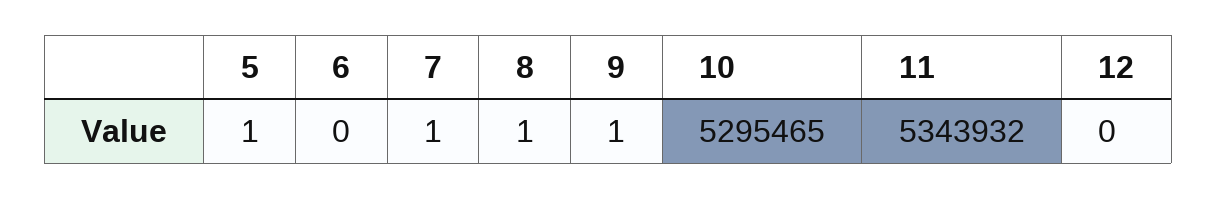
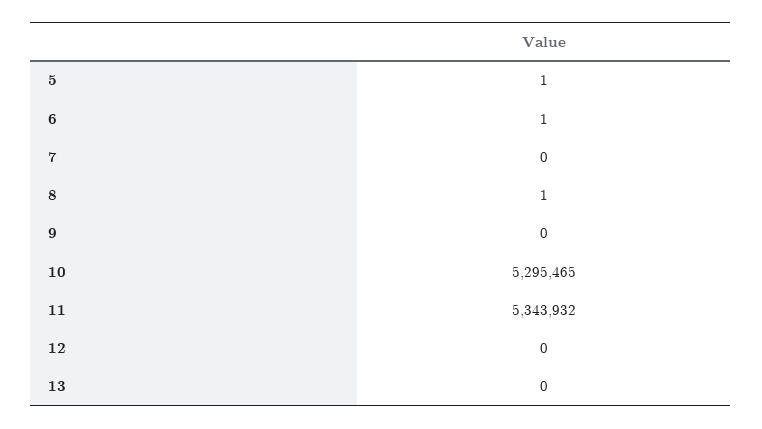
6: 0 -> 1
7: 1 -> 0
9: 1 -> 0
13: none -> 0

